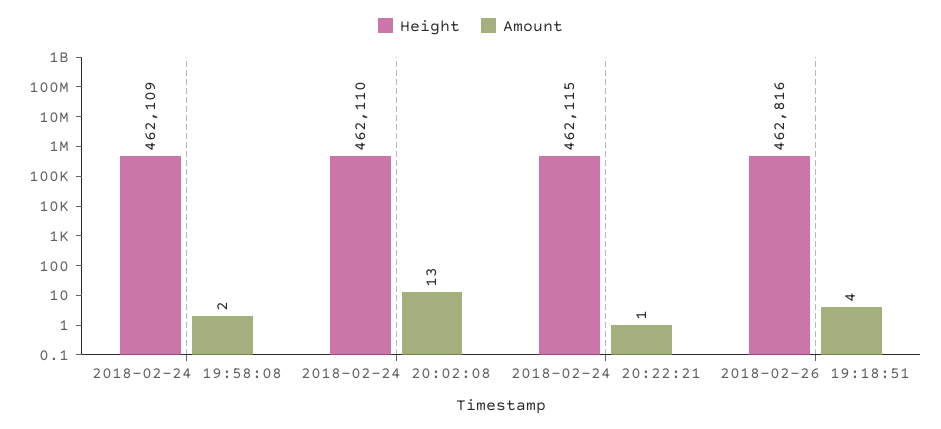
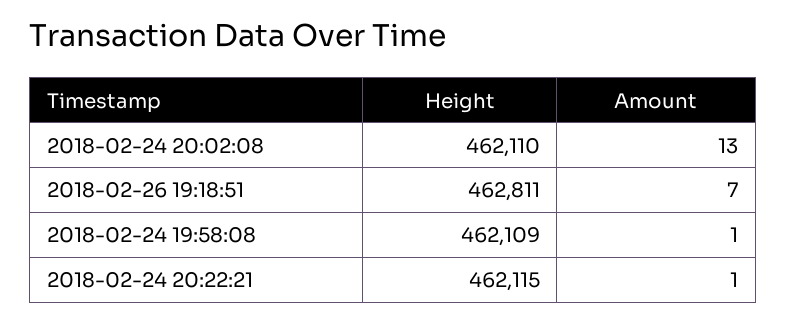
Amount, 2018-02-24 19:58:08: 2 -> 1
Height, 2018-02-26 19:18:51: 462816 -> 462811
Amount, 2018-02-26 19:18:51: 4 -> 7

